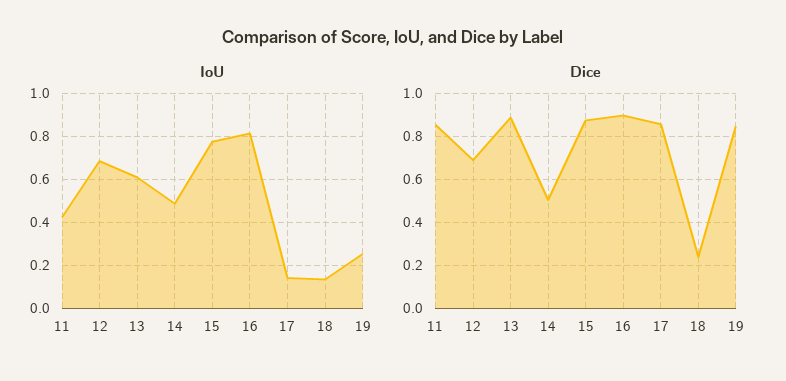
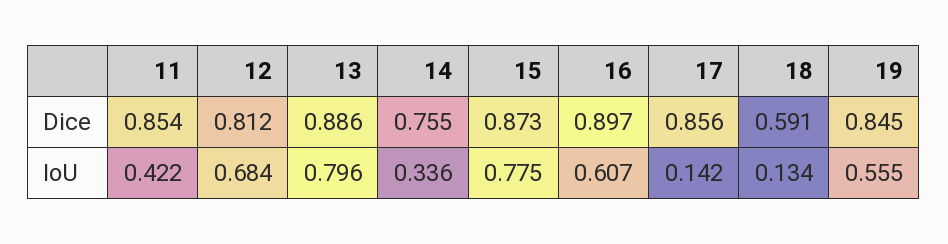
IoU, 13: 0.6 -> 0.796
IoU, 14: 0.5 -> 0.336
IoU, 16: 0.8 -> 0.607
IoU, 19: 0.25 -> 0.555
Dice, 12: 0.7 -> 0.812
Dice, 14: 0.5 -> 0.755
Dice, 18: 0.25 -> 0.591

